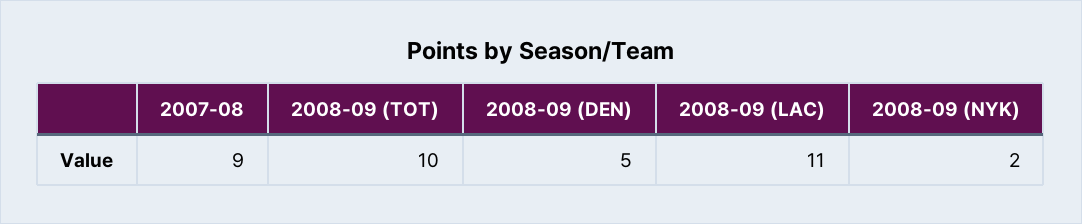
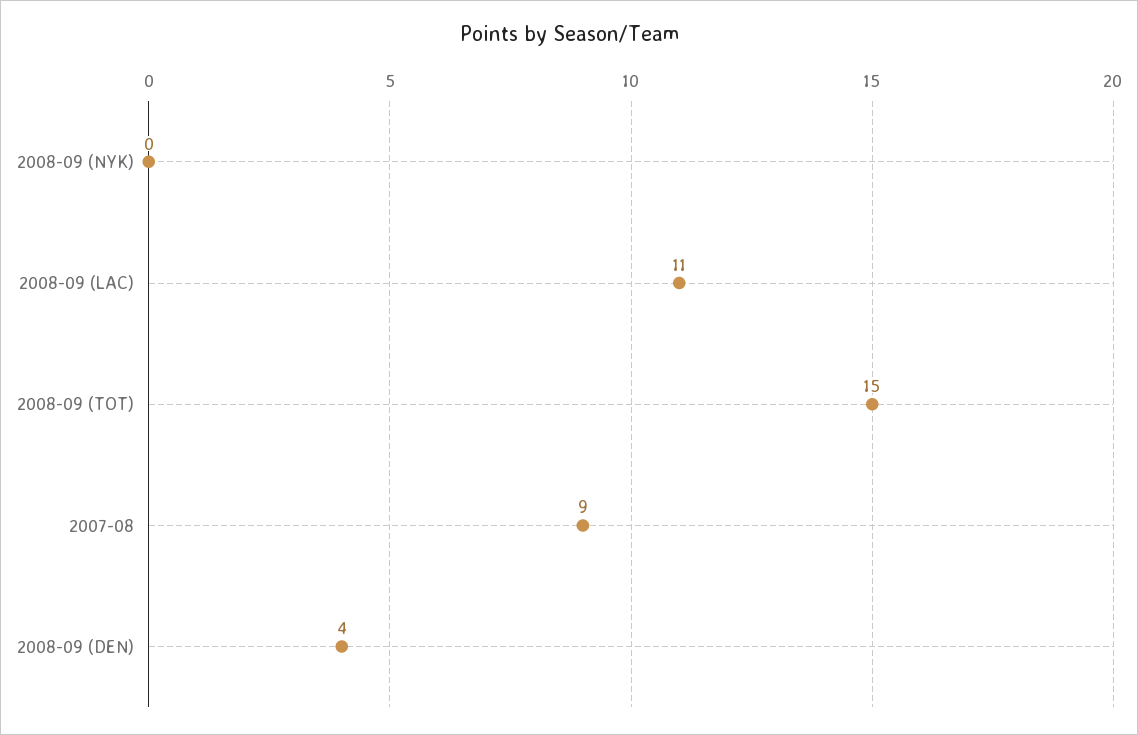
2008-09 (TOT): 10 -> 15
2008-09 (DEN): 5 -> 4
2008-09 (NYK): 2 -> 0

